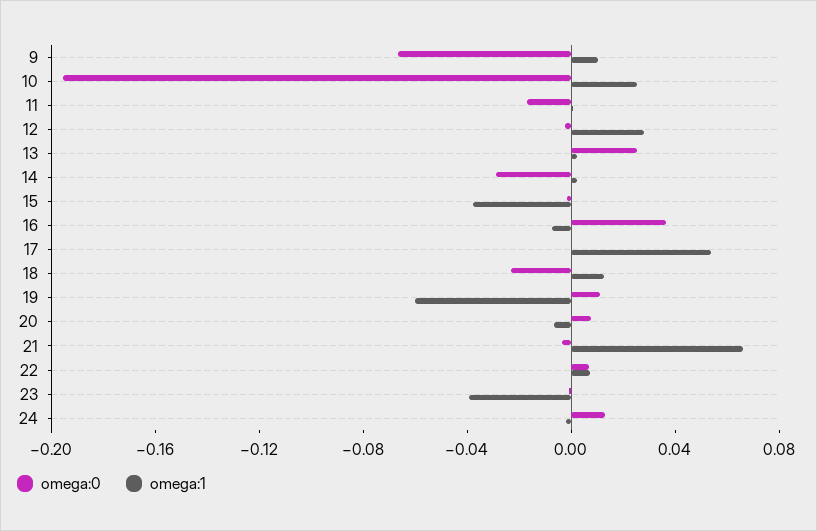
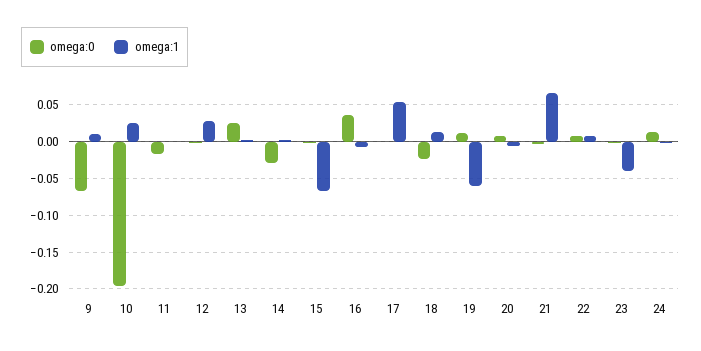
omega:1, 15: -0.04 -> -0.07

